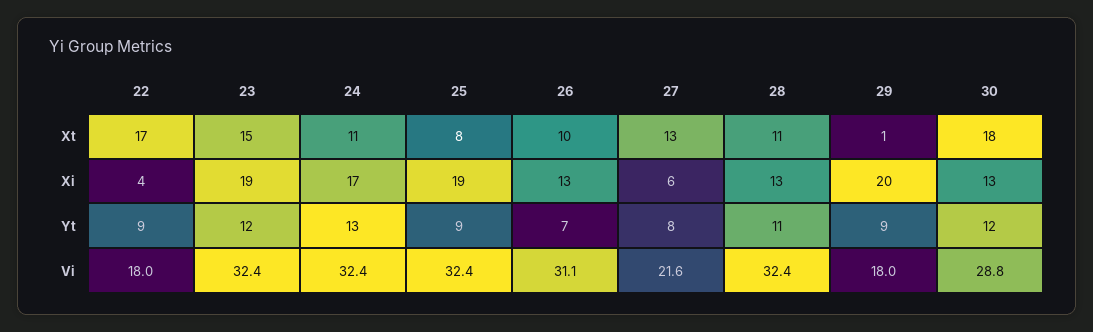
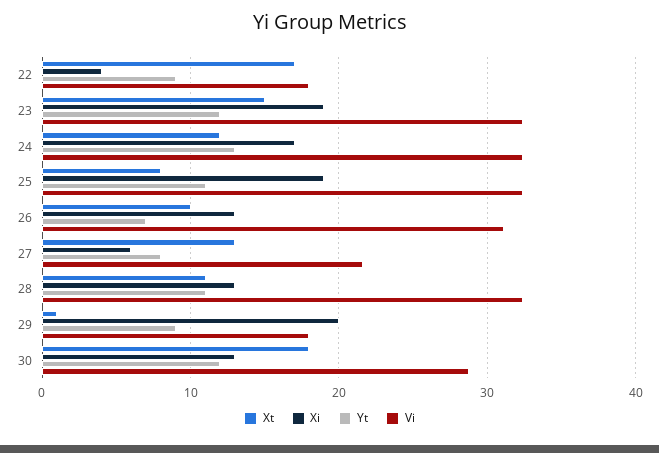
Xt, 24: 11 -> 12
Yt, 25: 9 -> 11

